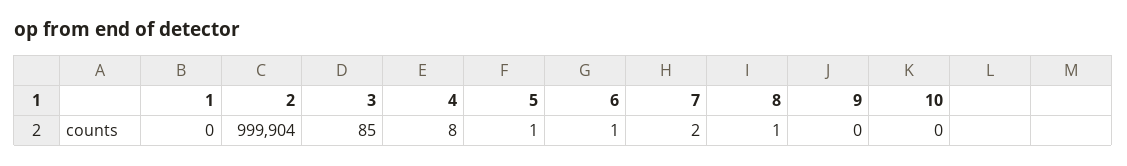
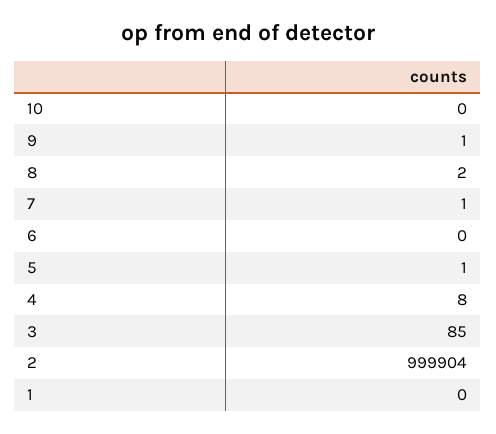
6: 1 -> 0
7: 2 -> 1
8: 1 -> 2
9: 0 -> 1

